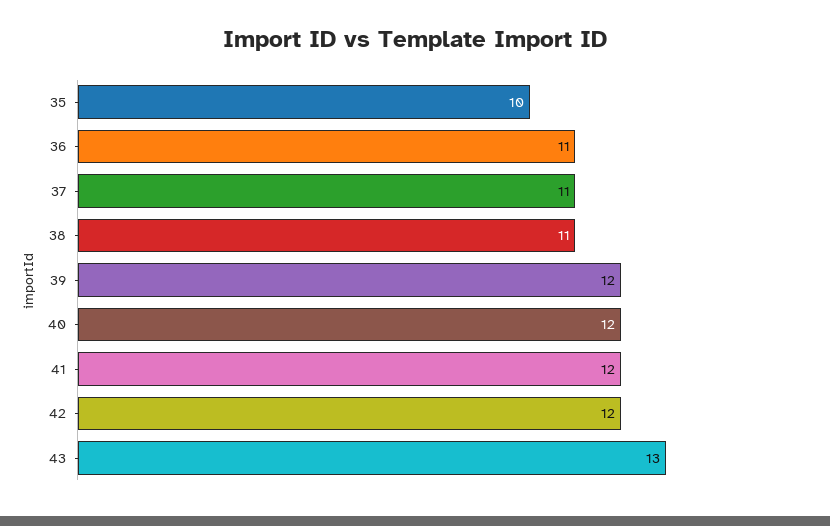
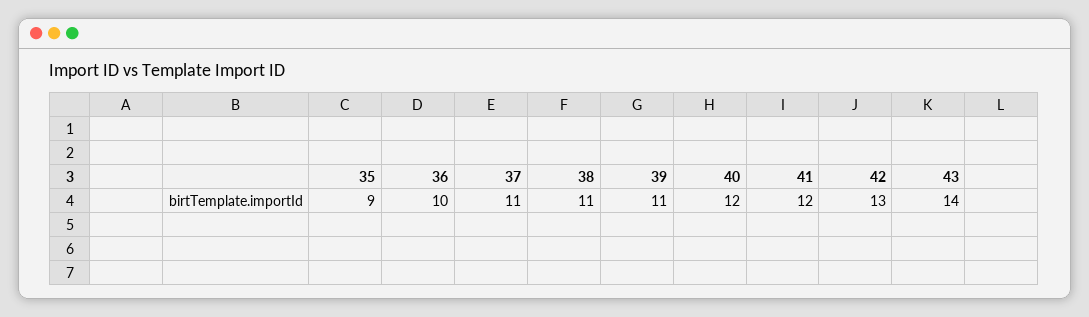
35: 10 -> 9
36: 11 -> 10
39: 12 -> 11
42: 12 -> 13
43: 13 -> 14

